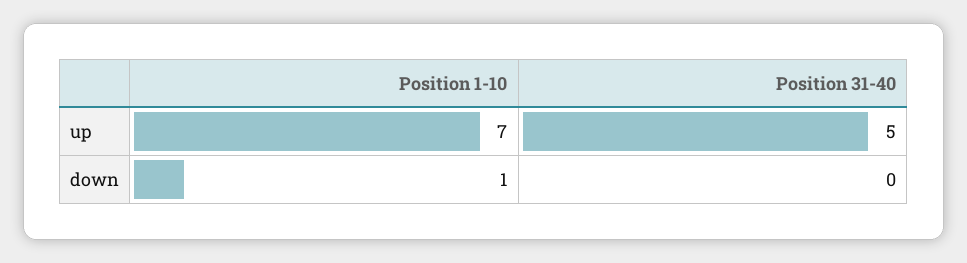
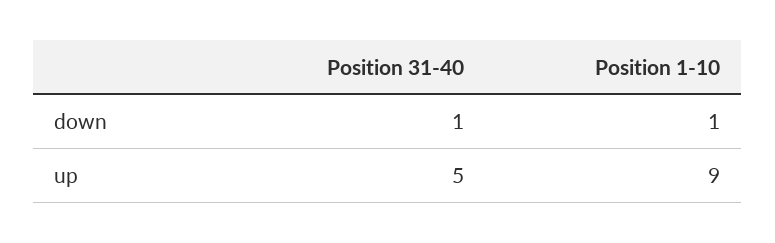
Position 1-10, up: 7 -> 9
Position 31-40, down: 0 -> 1

